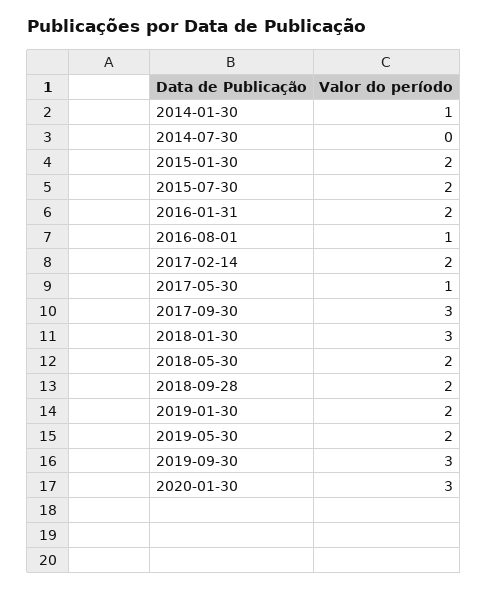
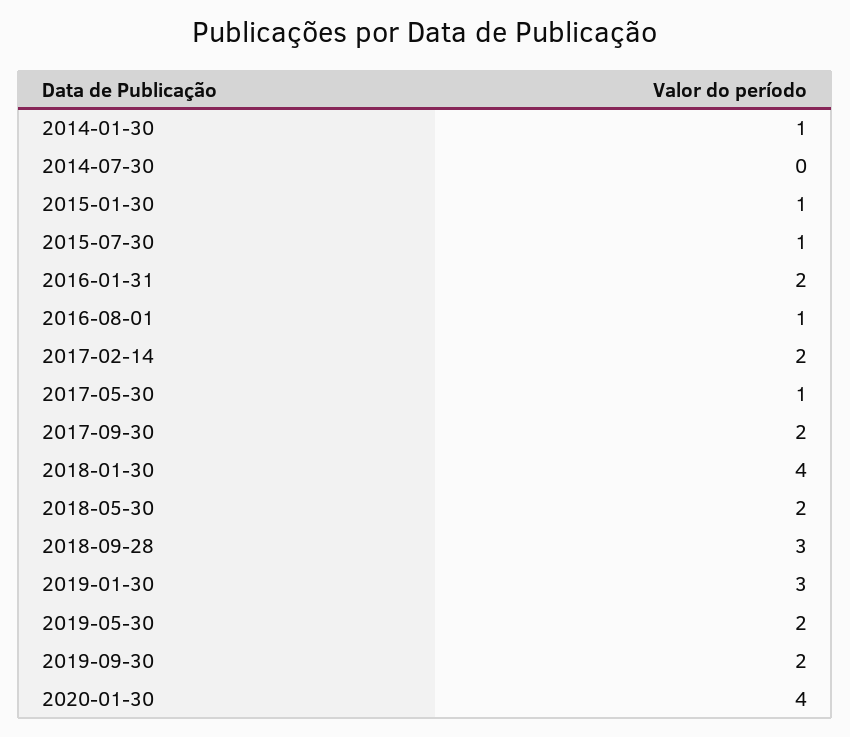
2015-01-30: 2 -> 1
2015-07-30: 2 -> 1
2017-09-30: 3 -> 2
2018-01-30: 3 -> 4
2018-09-28: 2 -> 3
2019-01-30: 2 -> 3
2019-09-30: 3 -> 2
2020-01-30: 3 -> 4

